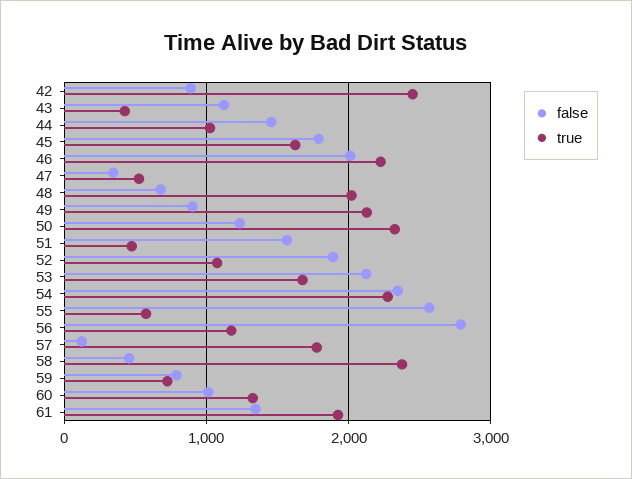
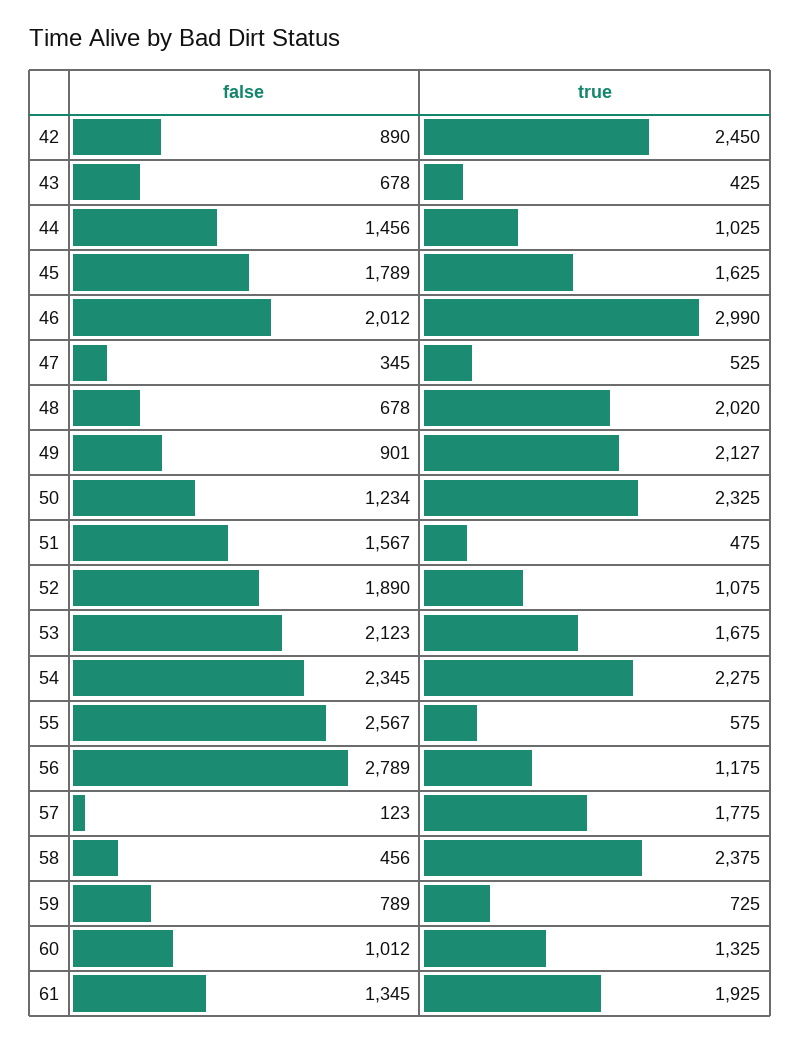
false, 43: 1100 -> 678
true, 46: 2200 -> 2990

